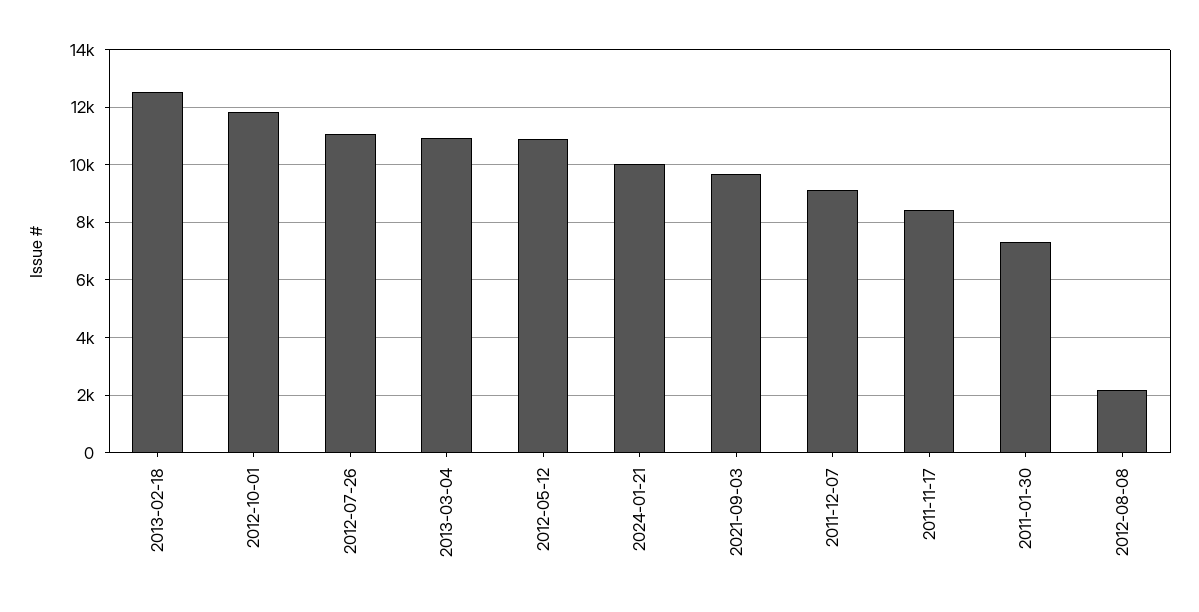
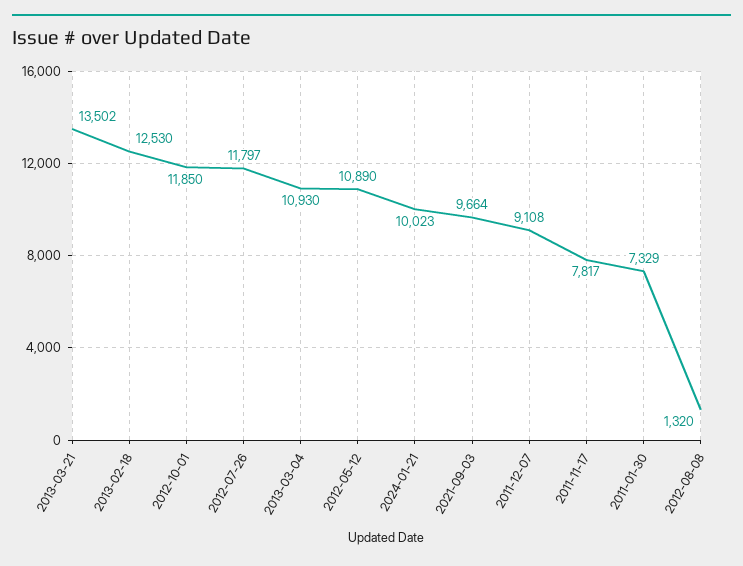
2012-07-26: 11000 -> 11797
2011-11-17: 8500 -> 7817
2012-08-08: 2250 -> 1320
2013-03-21: none -> 13502

